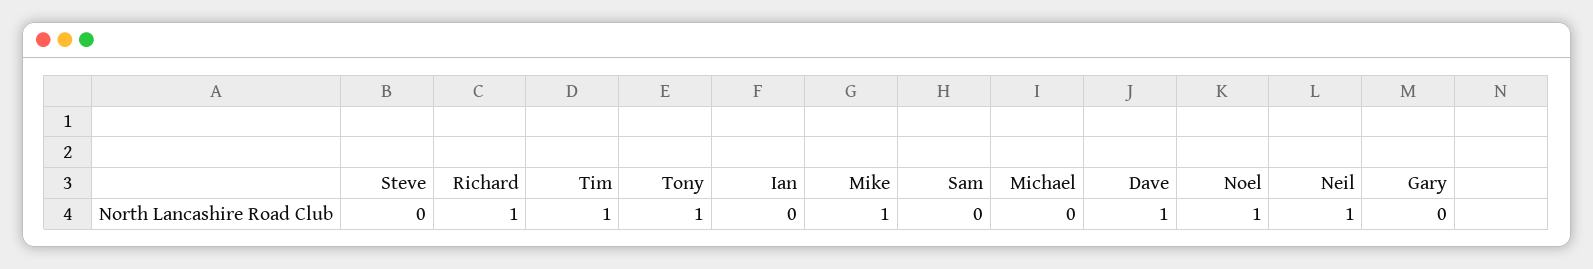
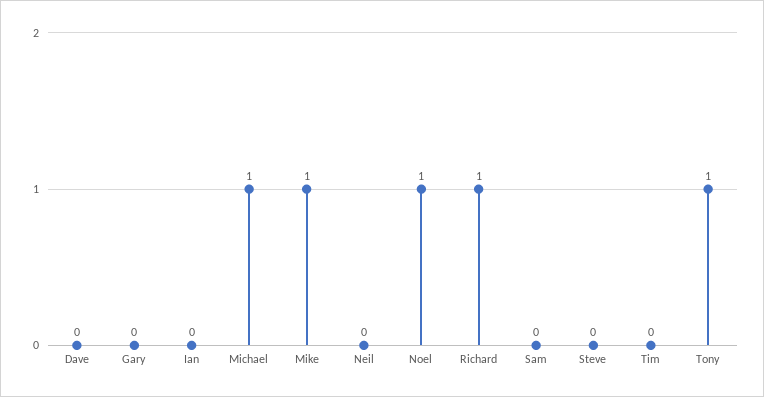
Tim: 1 -> 0
Michael: 0 -> 1
Dave: 1 -> 0
Neil: 1 -> 0

